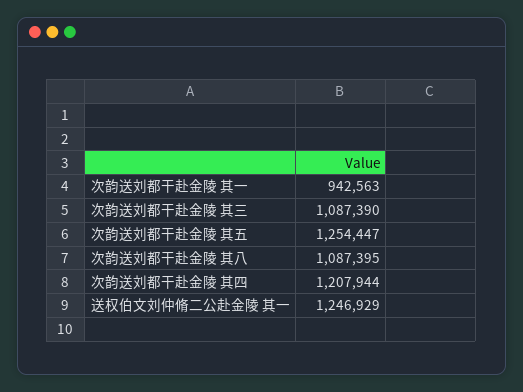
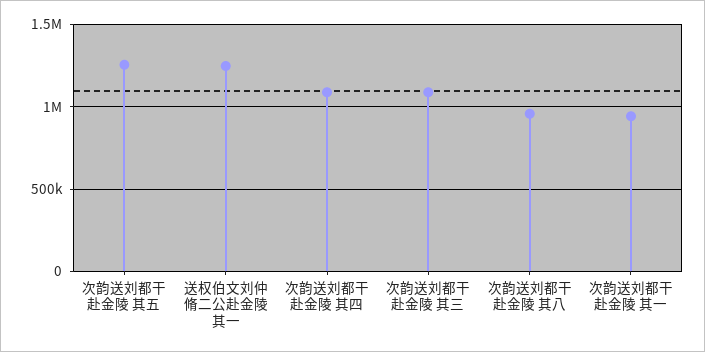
次韵送刘都干赴金陵 其八: 1087395 -> 950000
次韵送刘都干赴金陵 其四: 1207944 -> 1100000

